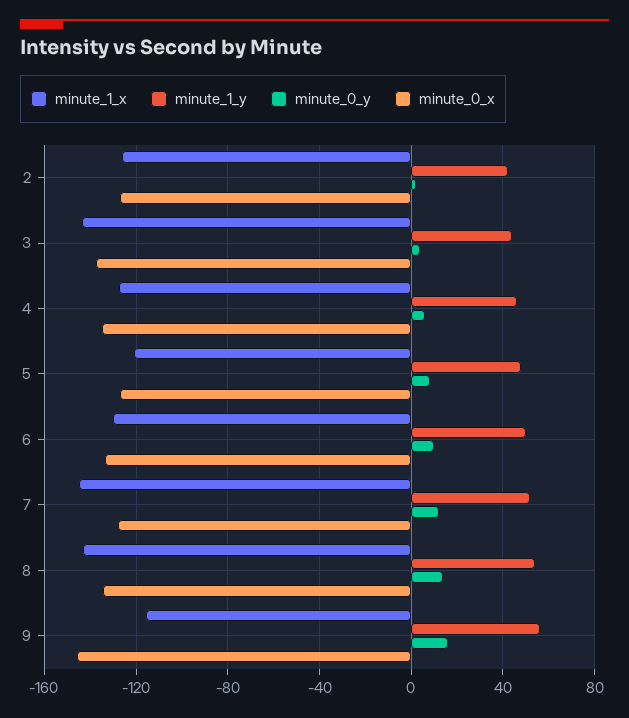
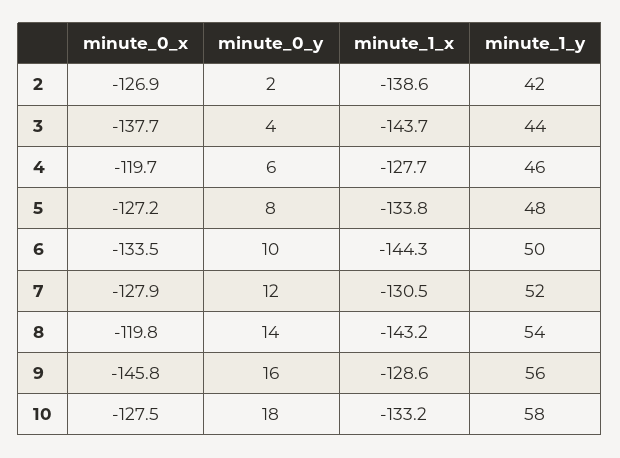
minute_1_x, 2: -125 -> -138.6
minute_0_x, 4: -135 -> -119.7
minute_1_x, 5: -120 -> -133.8
minute_1_x, 6: -130 -> -144.3
minute_1_x, 7: -145 -> -130.5
minute_0_x, 8: -135 -> -119.8
minute_1_x, 9: -115 -> -128.6
minute_0_x, 10: none -> -127.5
minute_0_y, 10: none -> 18
minute_1_x, 10: none -> -133.2
minute_1_y, 10: none -> 58

